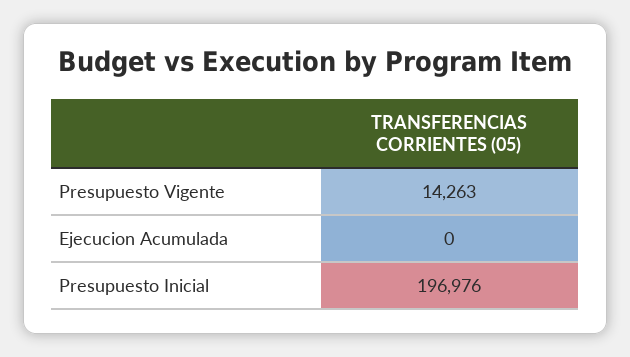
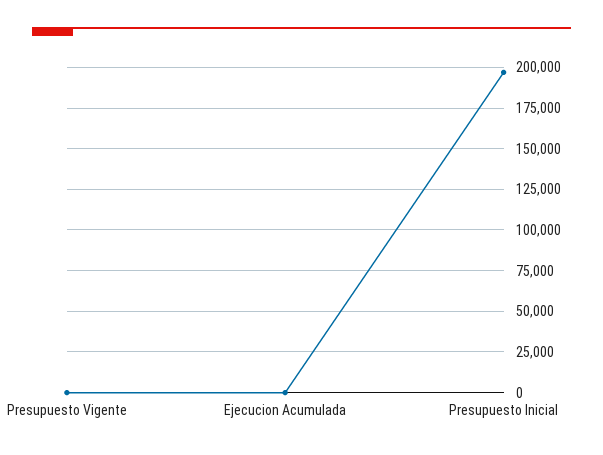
Presupuesto Vigente: 14263 -> 0

